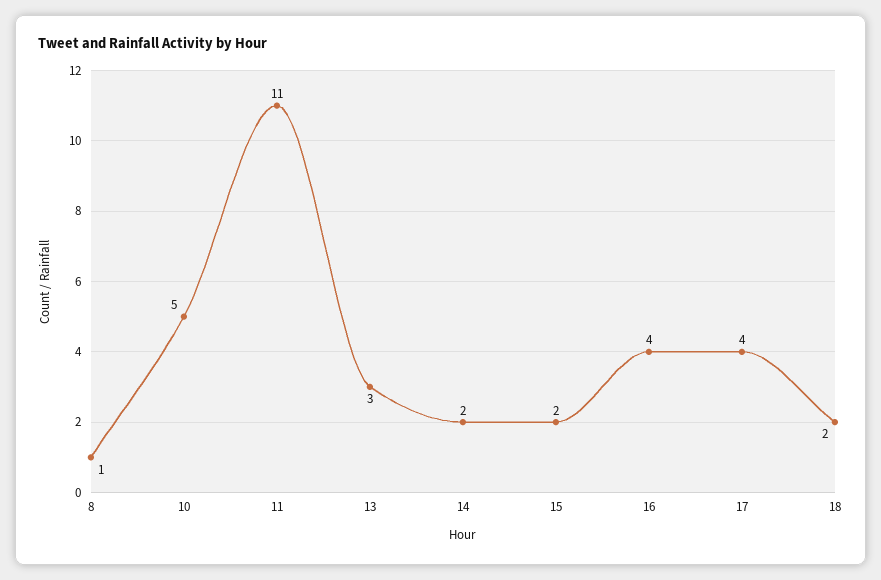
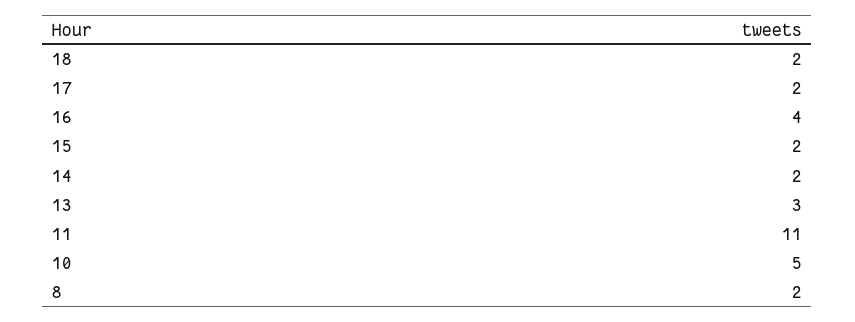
8: 1 -> 2
17: 4 -> 2

